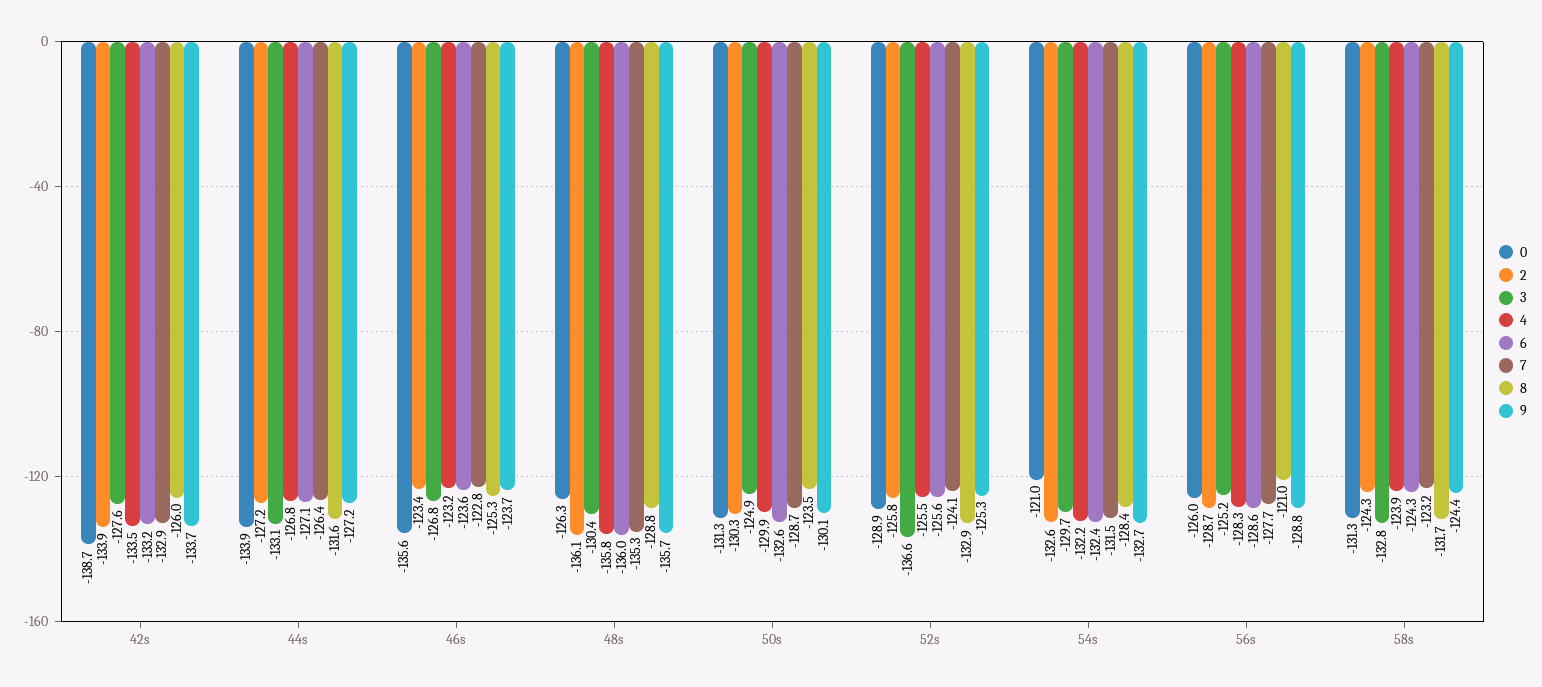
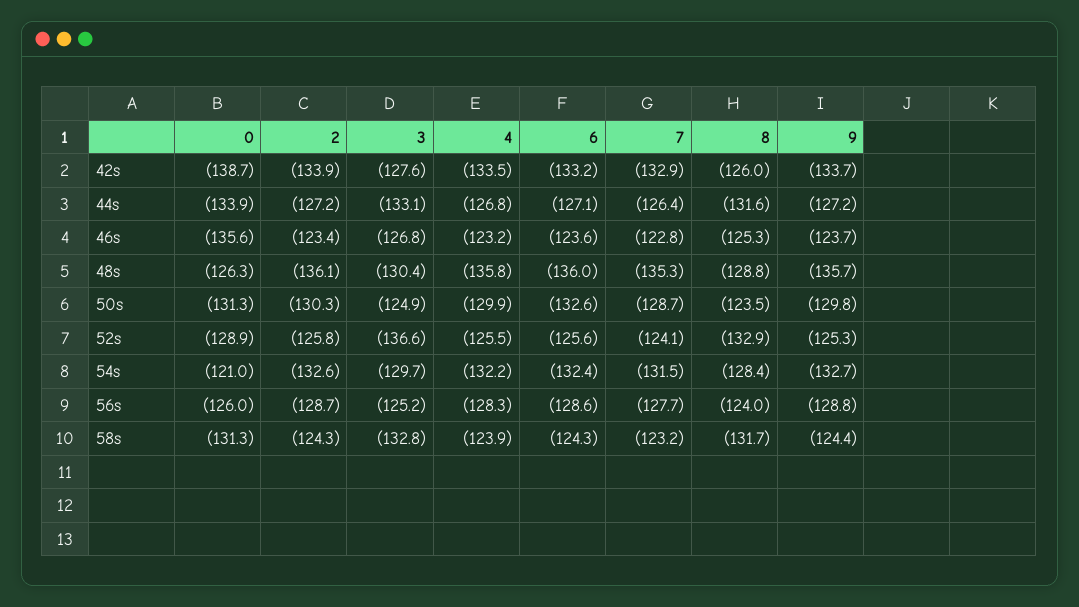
9, 50s: -130.1 -> -129.8
8, 56s: -121 -> -124

